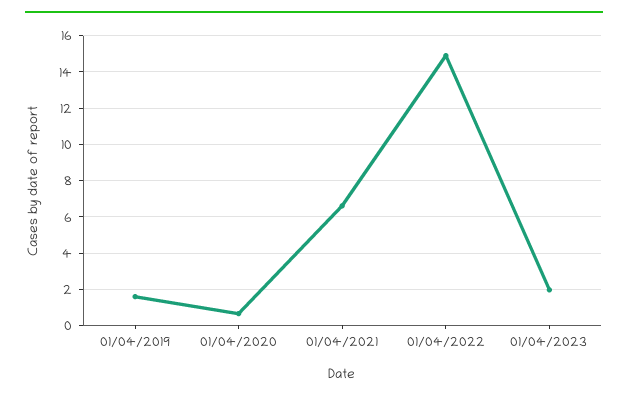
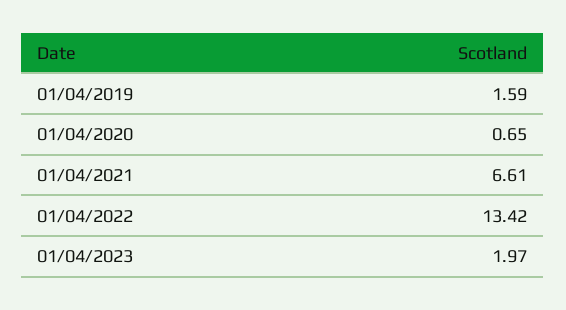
01/04/2022: 15 -> 13.42

